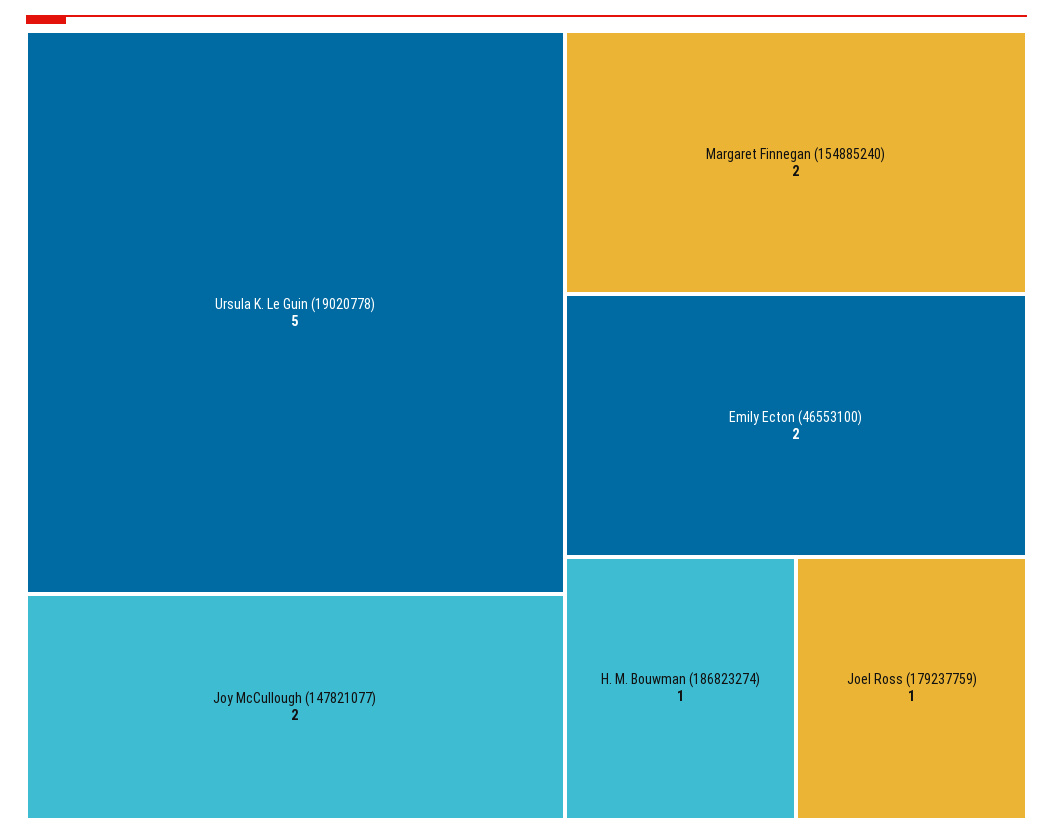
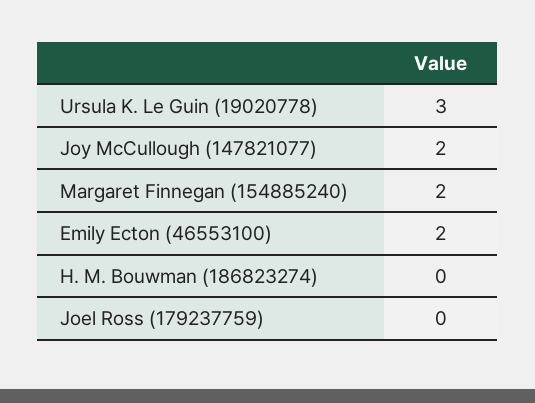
Ursula K. Le Guin (19020778): 5 -> 3
H. M. Bouwman (186823274): 1 -> 0
Joel Ross (179237759): 1 -> 0

